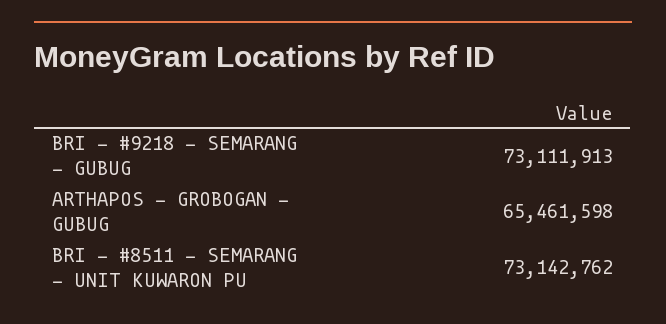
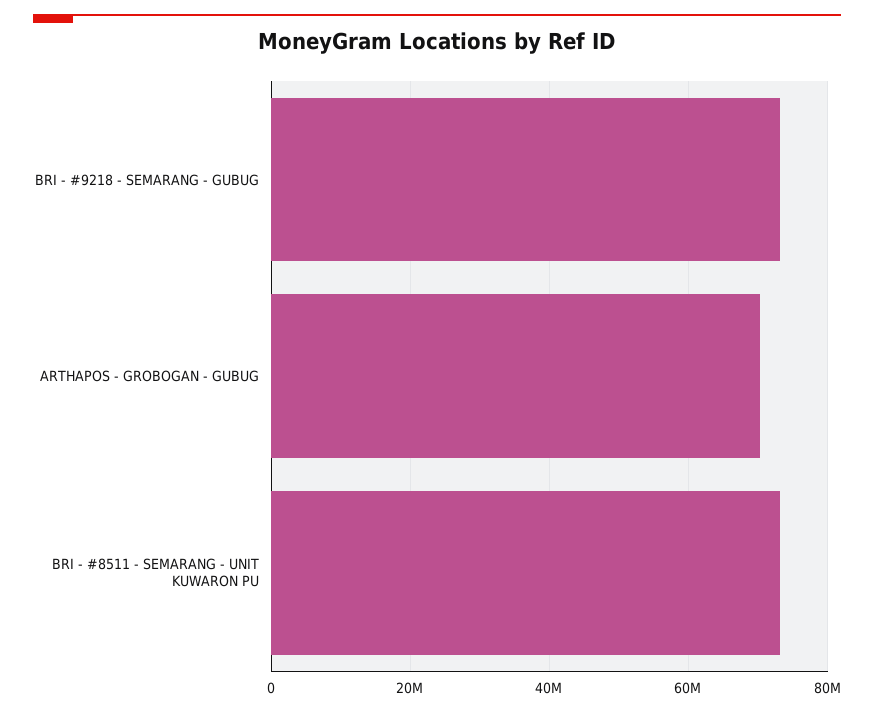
ARTHAPOS - GROBOGAN - GUBUG: 65461598 -> 70000000

